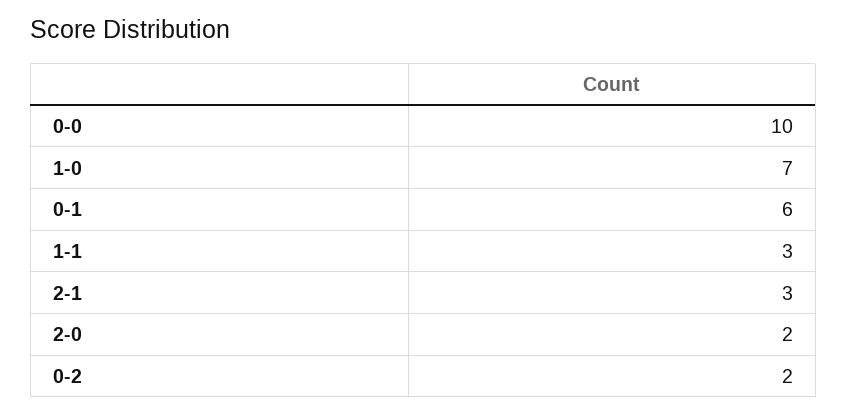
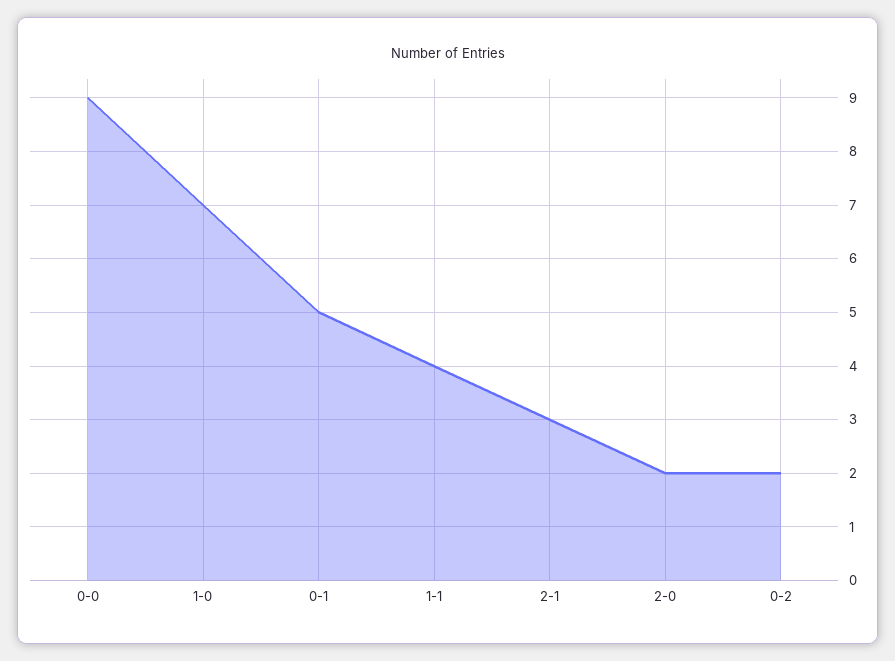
0-0: 10 -> 9
0-1: 6 -> 5
1-1: 3 -> 4

